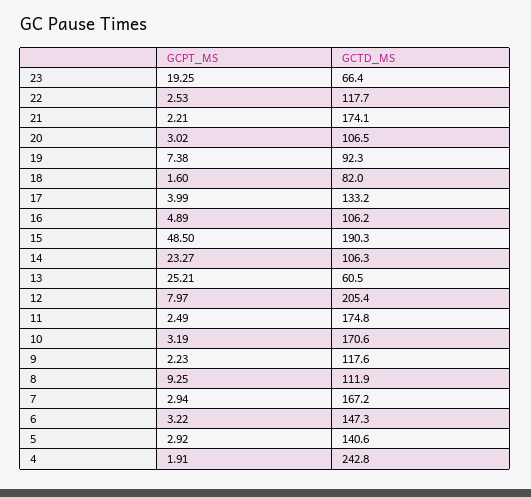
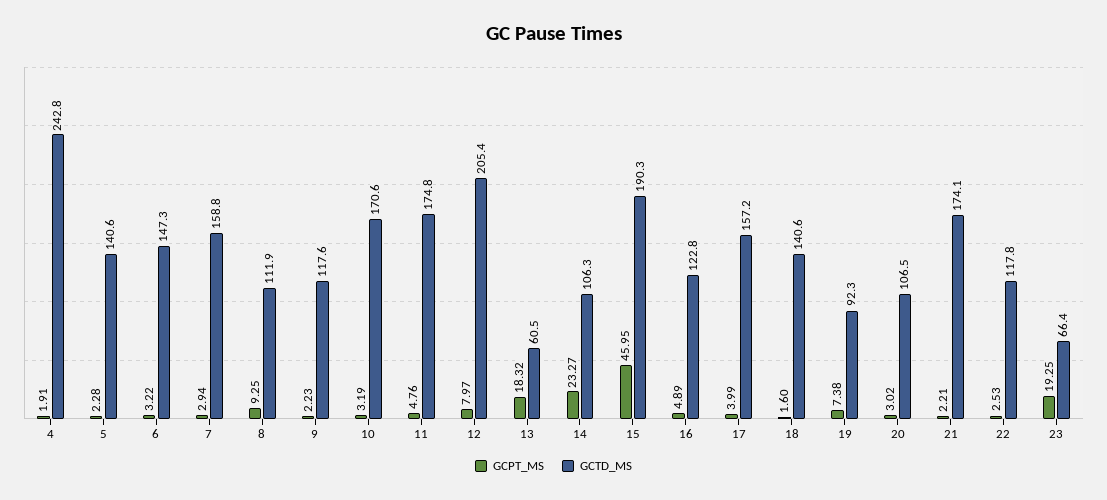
GCTD_MS, 22: 117.7 -> 117.8
GCTD_MS, 18: 82 -> 140.6
GCTD_MS, 17: 133.2 -> 157.2
GCTD_MS, 16: 106.2 -> 122.8
GCPT_MS, 15: 48.5 -> 45.95
GCPT_MS, 13: 25.21 -> 18.32
GCPT_MS, 11: 2.49 -> 4.76
GCTD_MS, 7: 167.2 -> 158.8
GCPT_MS, 5: 2.92 -> 2.28

